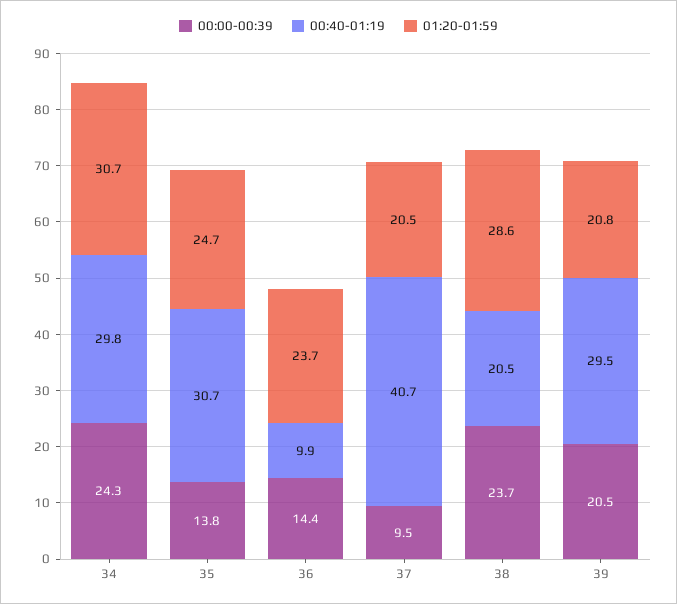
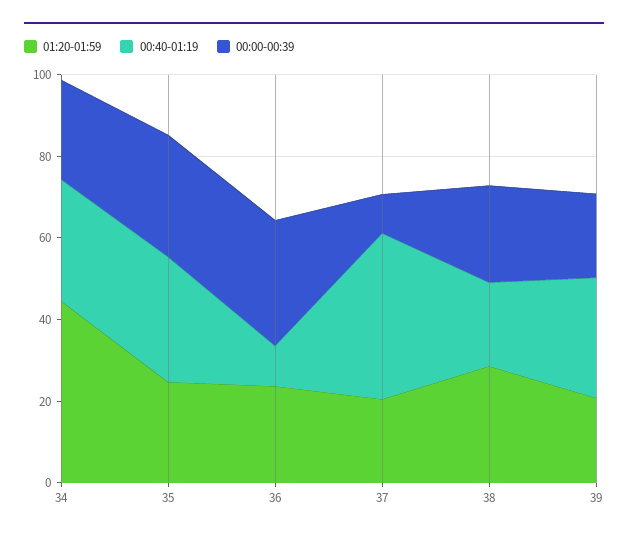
01:20-01:59, 34: 30.7 -> 45
00:00-00:39, 35: 13.8 -> 30
00:00-00:39, 36: 14.4 -> 30

